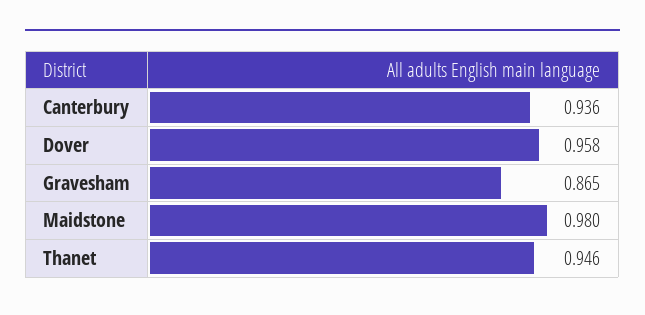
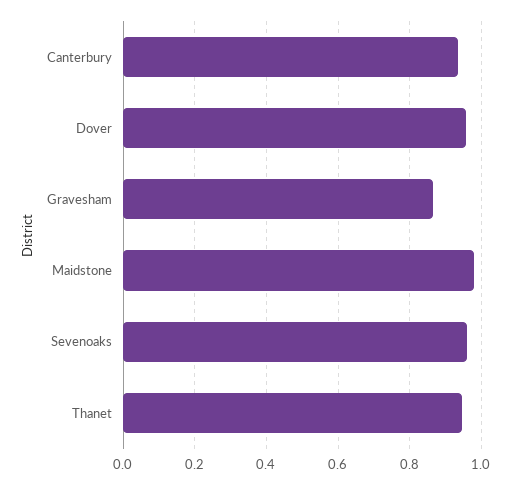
Sevenoaks: none -> 0.96

